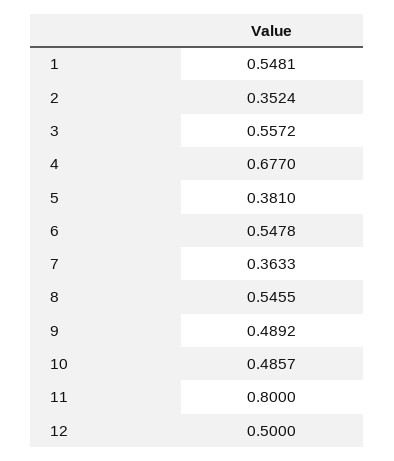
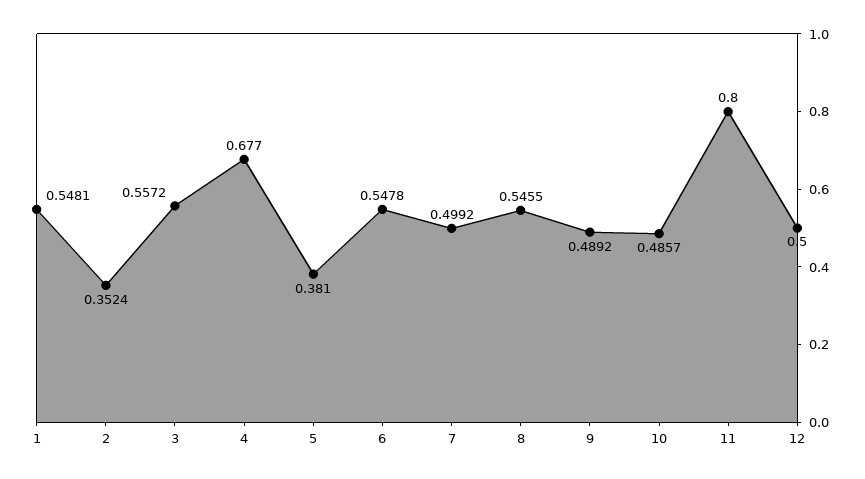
7: 0.3633 -> 0.4992

